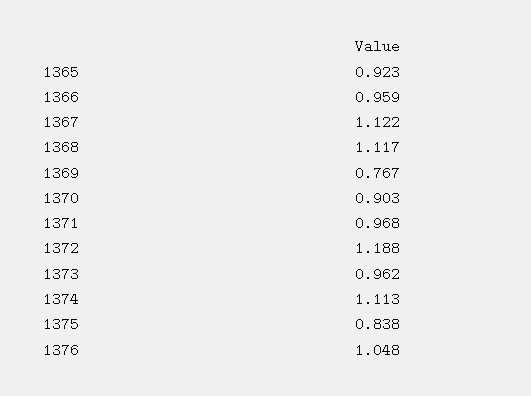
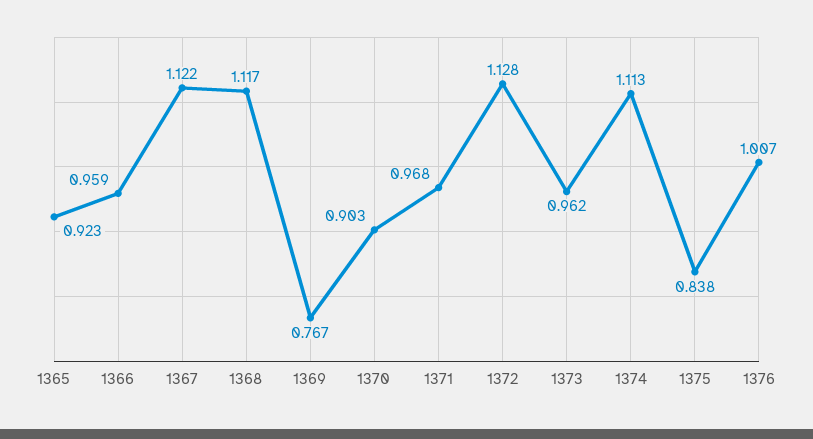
1372: 1.188 -> 1.128
1376: 1.048 -> 1.007

